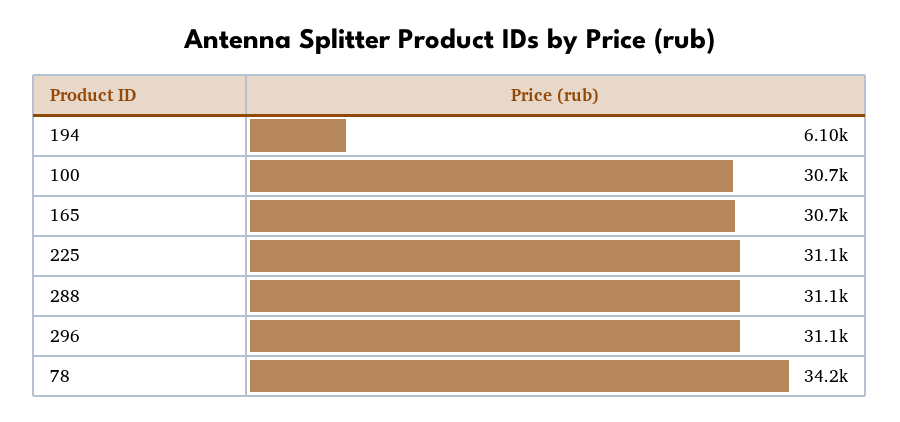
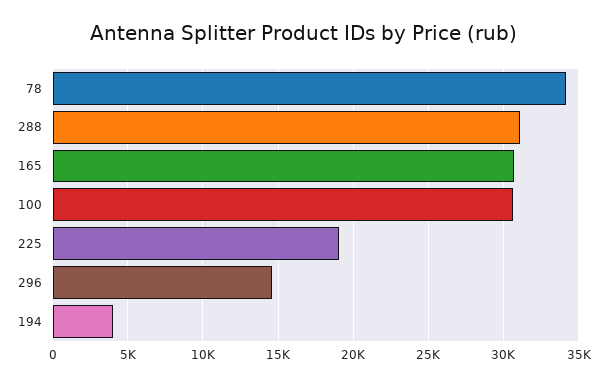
194: 6100 -> 4000
225: 31100 -> 19000
296: 31100 -> 14500

